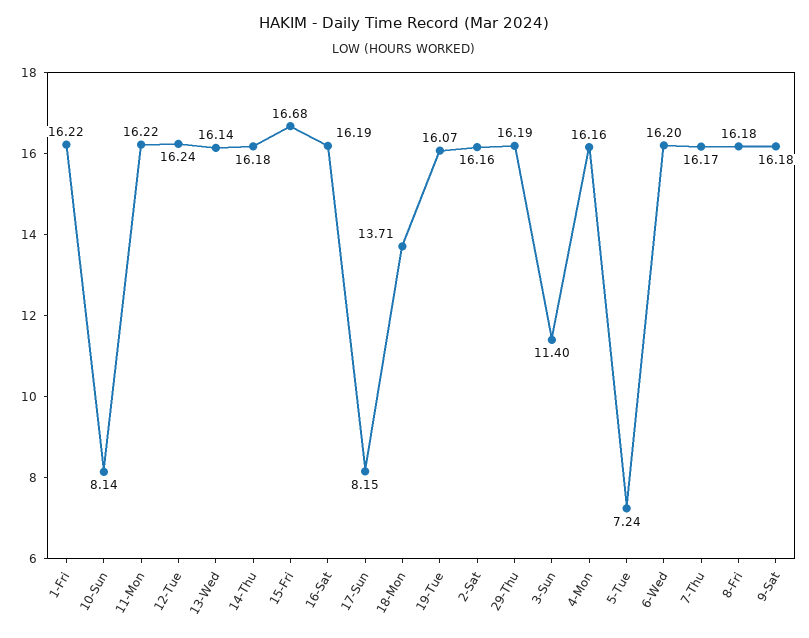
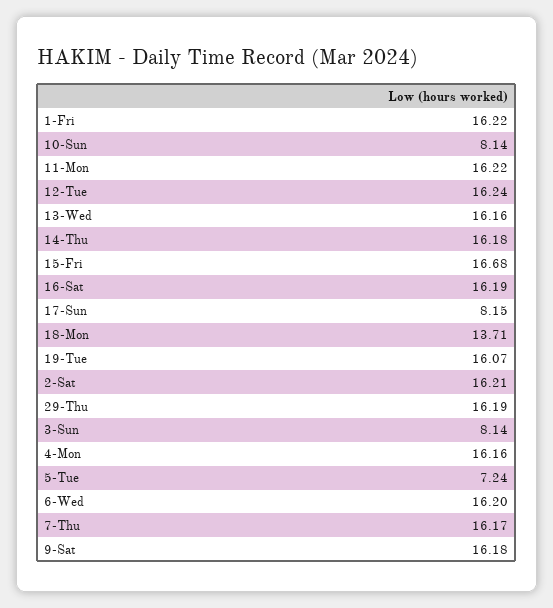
13-Wed: 16.14 -> 16.16
2-Sat: 16.16 -> 16.21
3-Sun: 11.4 -> 8.14
8-Fri: 16.18 -> none

